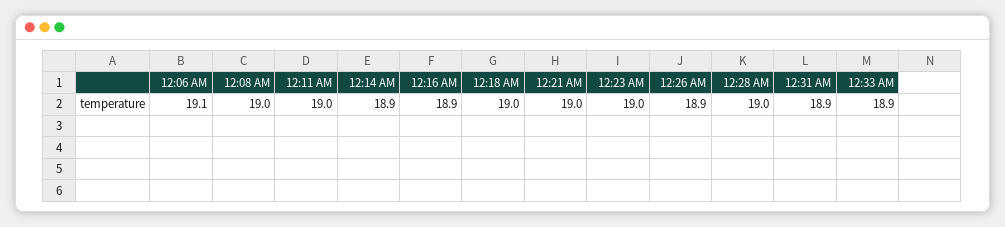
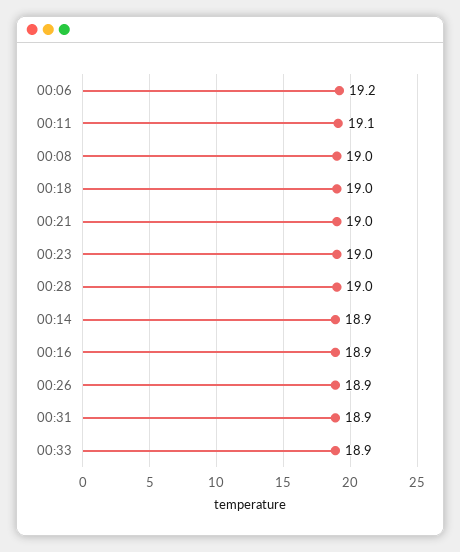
12:06 AM: 19.1 -> 19.2
12:11 AM: 19 -> 19.1

